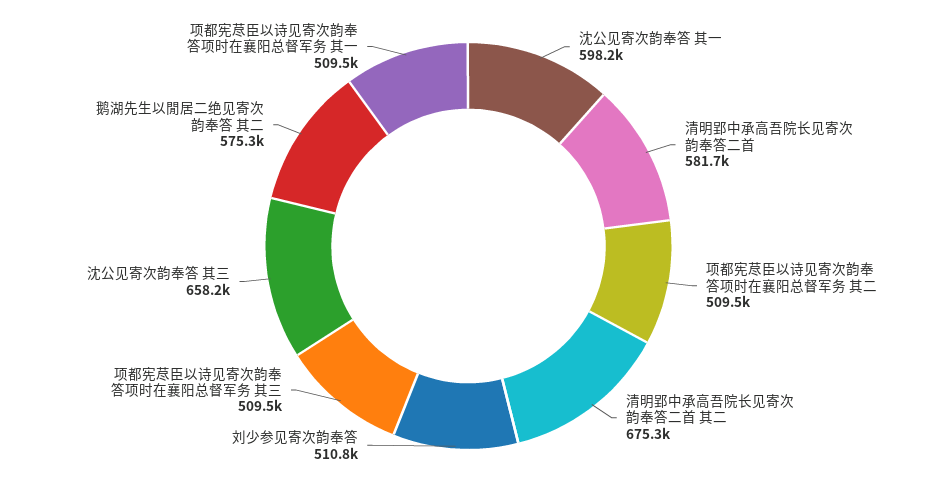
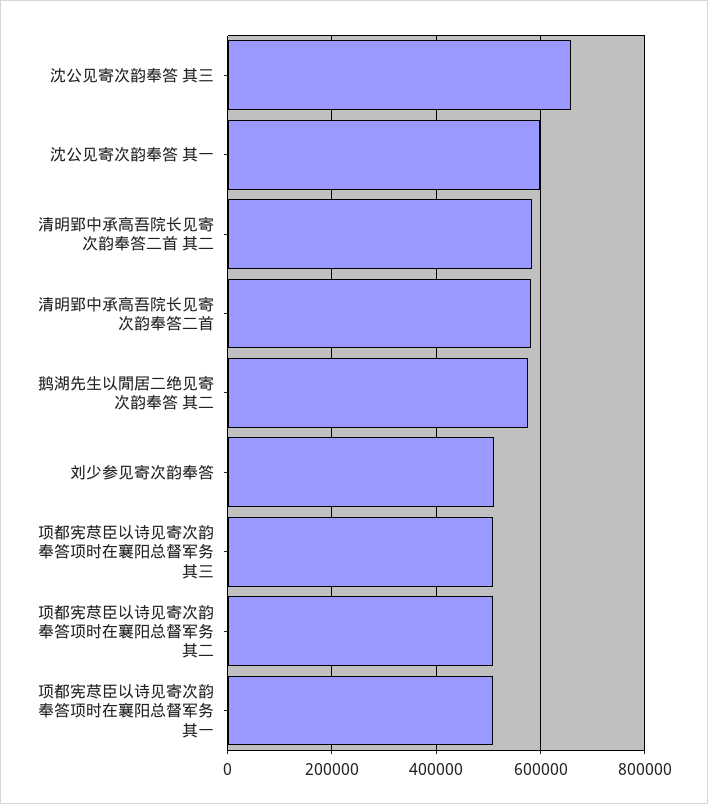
清明郢中承高吾院长见寄次韵奉答二首 其二: 675300 -> 580000

